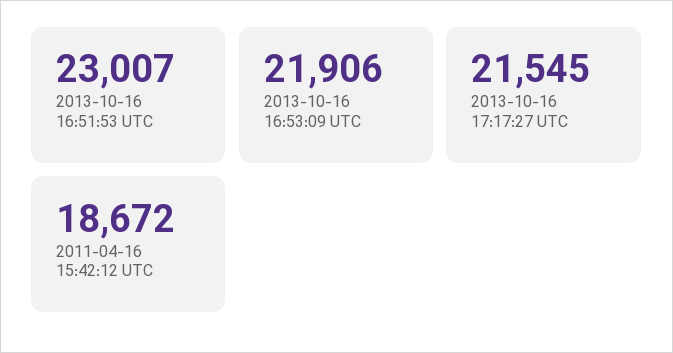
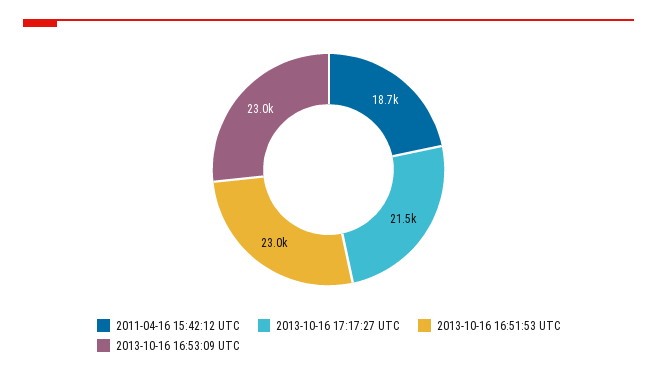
2013-10-16 16:53:09 UTC: 21906 -> 23000

